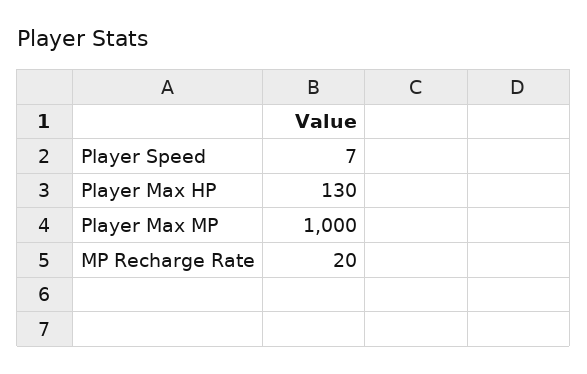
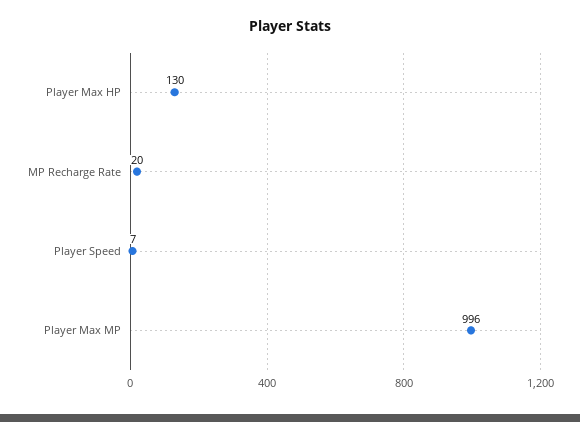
Player Max MP: 1000 -> 996

